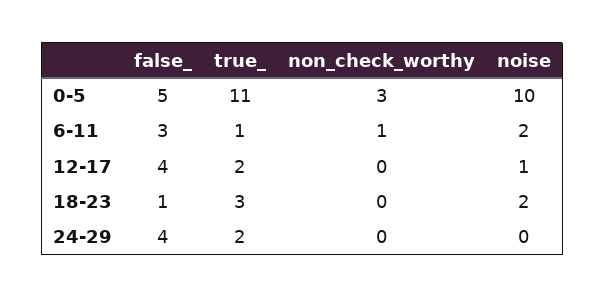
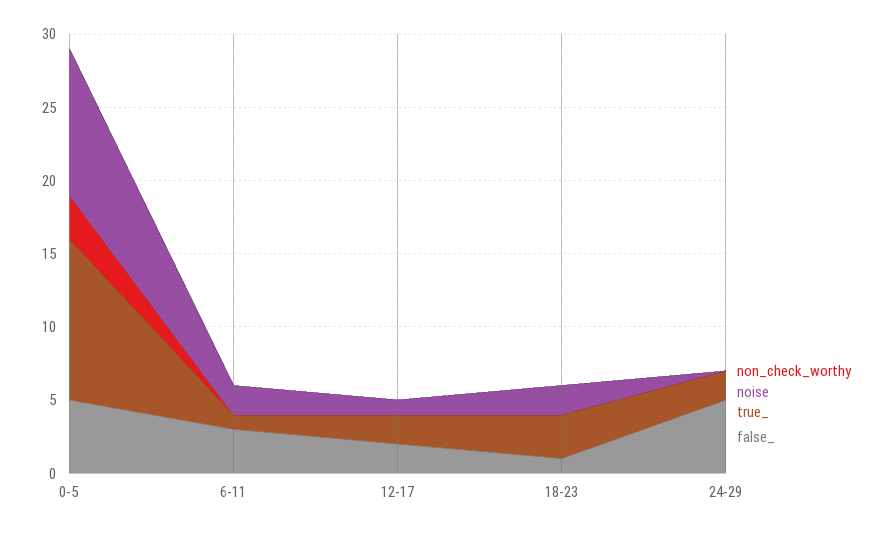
non_check_worthy, 6-11: 1 -> 0
false_, 12-17: 4 -> 2
false_, 24-29: 4 -> 5

